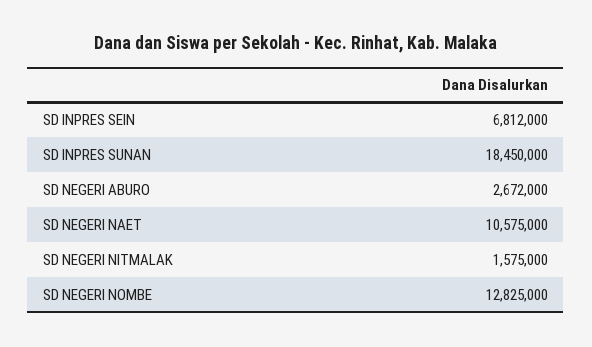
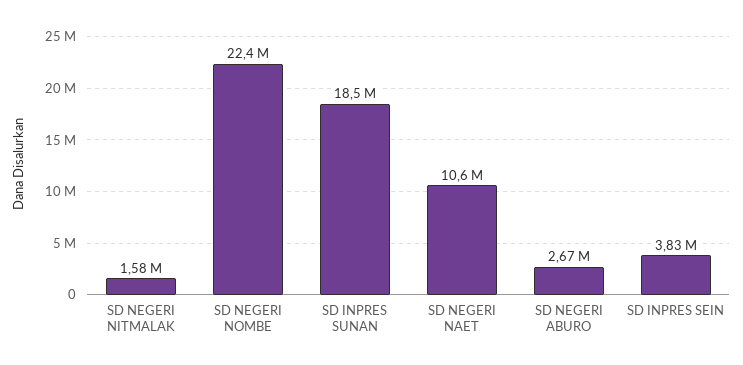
SD INPRES SEIN: 6812000 -> 3830000
SD NEGERI NOMBE: 12825000 -> 22400000

